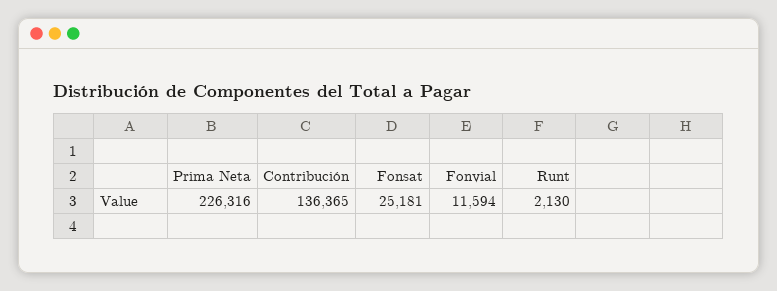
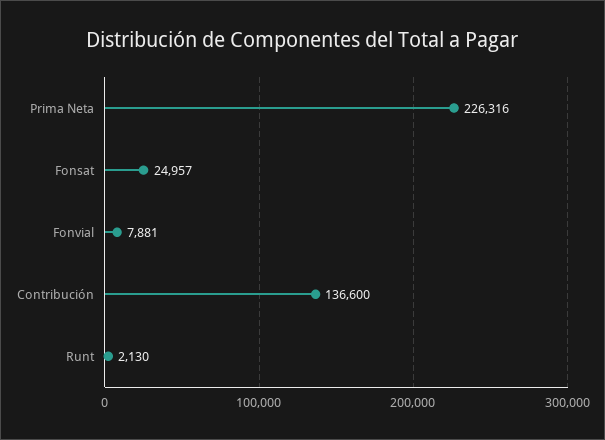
Contribución: 136365 -> 136600
Fonsat: 25181 -> 24957
Fonvial: 11594 -> 7881

